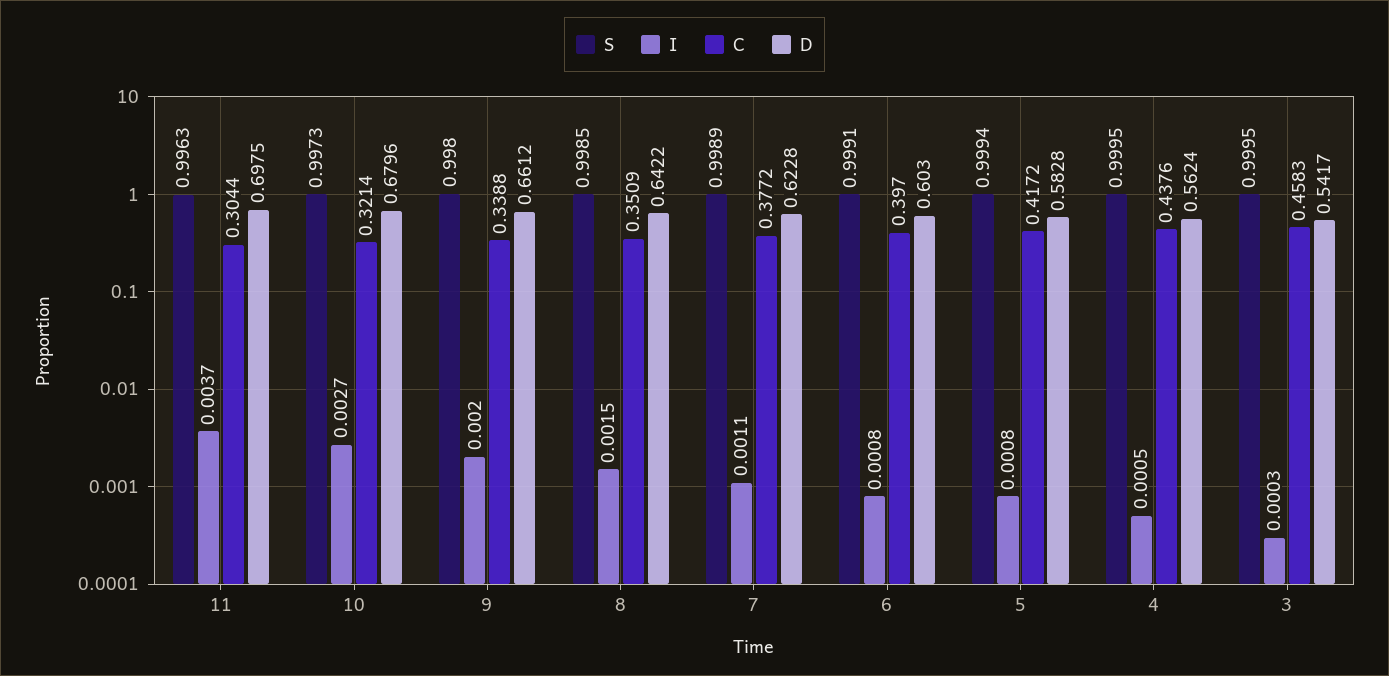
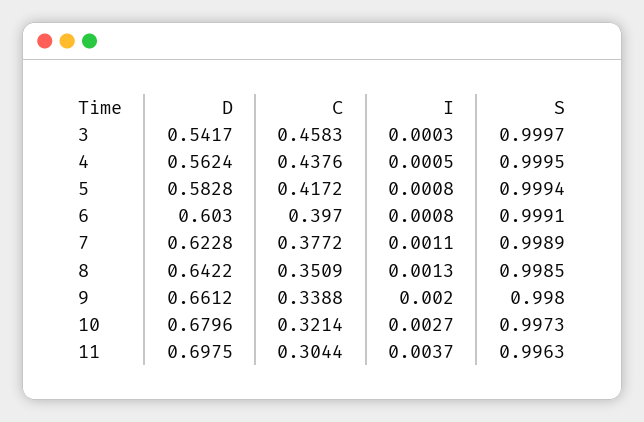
I, 8: 0.0015 -> 0.0013
S, 3: 0.9995 -> 0.9997

